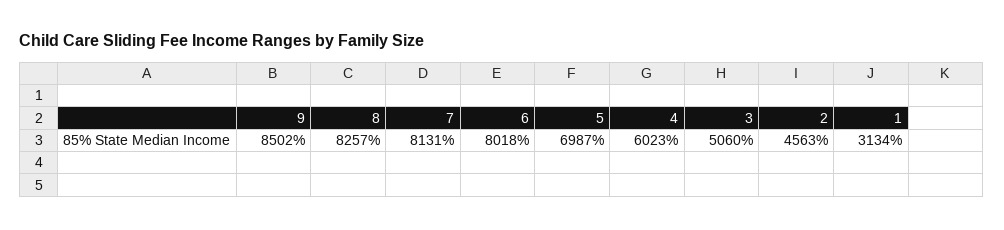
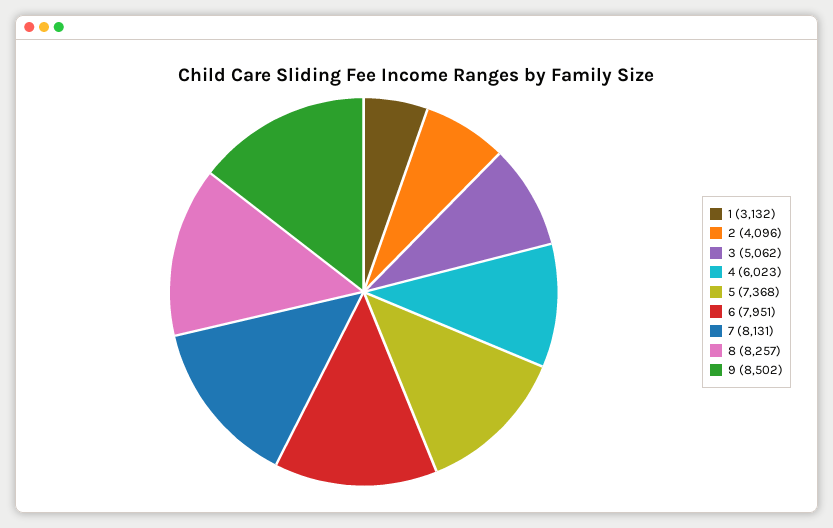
6: 8018 -> 7951
5: 6987 -> 7368
3: 5060 -> 5062
2: 4563 -> 4096
1: 3134 -> 3132

